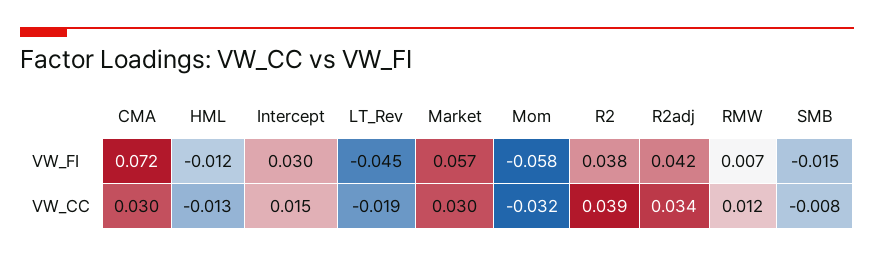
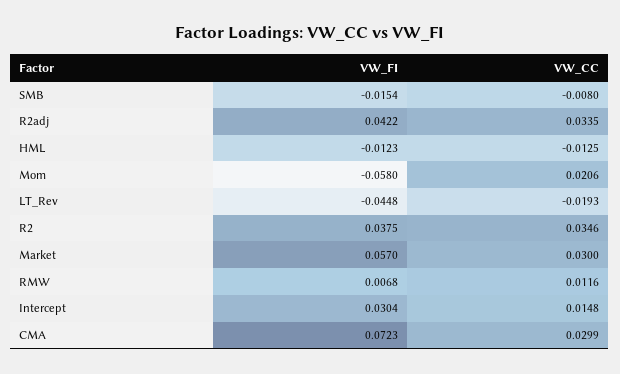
Mom, VW_CC: -0.032 -> 0.0206
R2, VW_CC: 0.039 -> 0.0346

